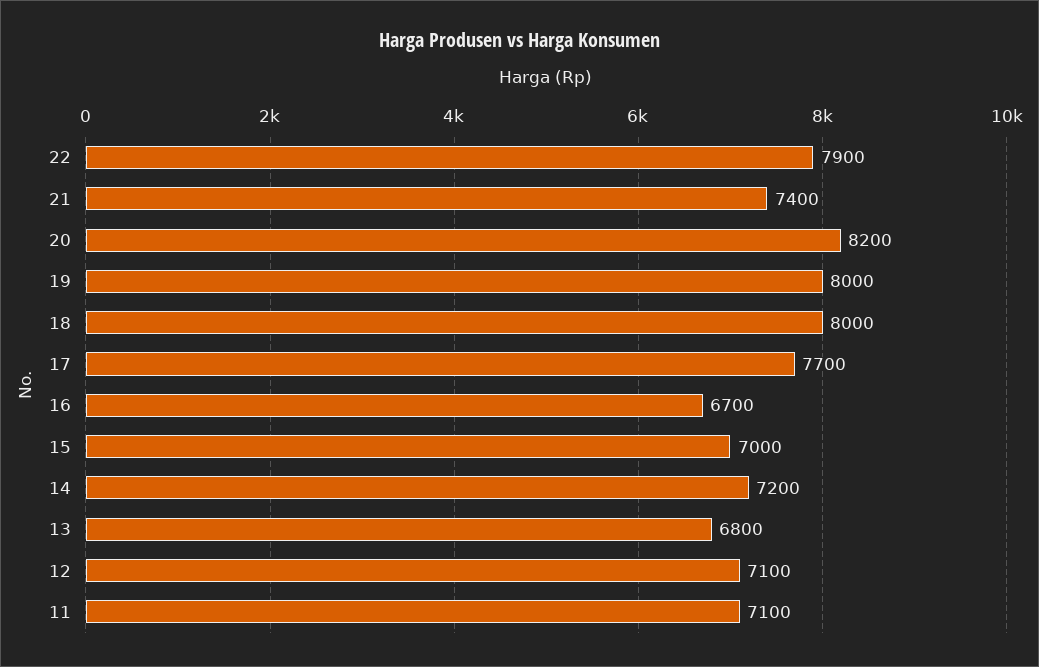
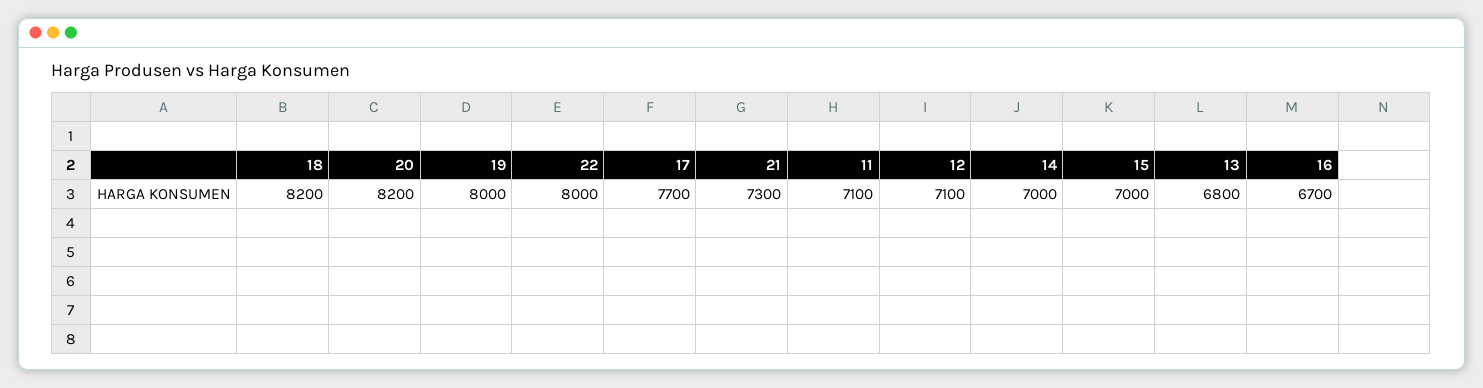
22: 7900 -> 8000
21: 7400 -> 7300
18: 8000 -> 8200
14: 7200 -> 7000

